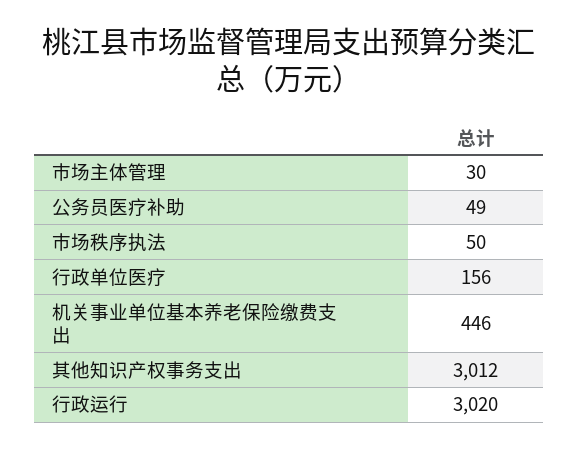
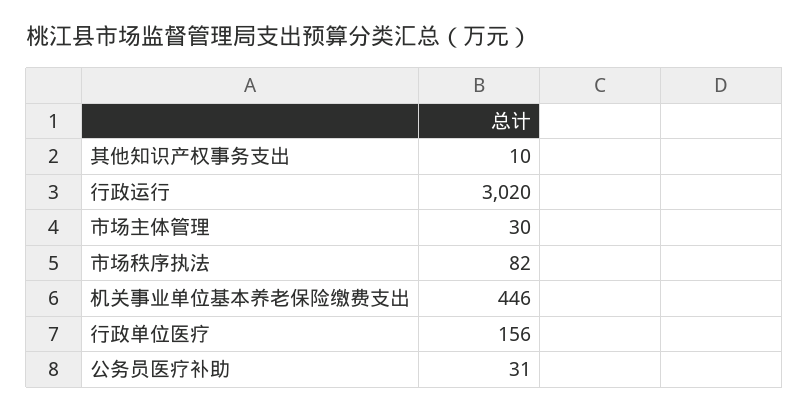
公务员医疗补助: 49 -> 31
市场秩序执法: 50 -> 82
其他知识产权事务支出: 3012 -> 10

